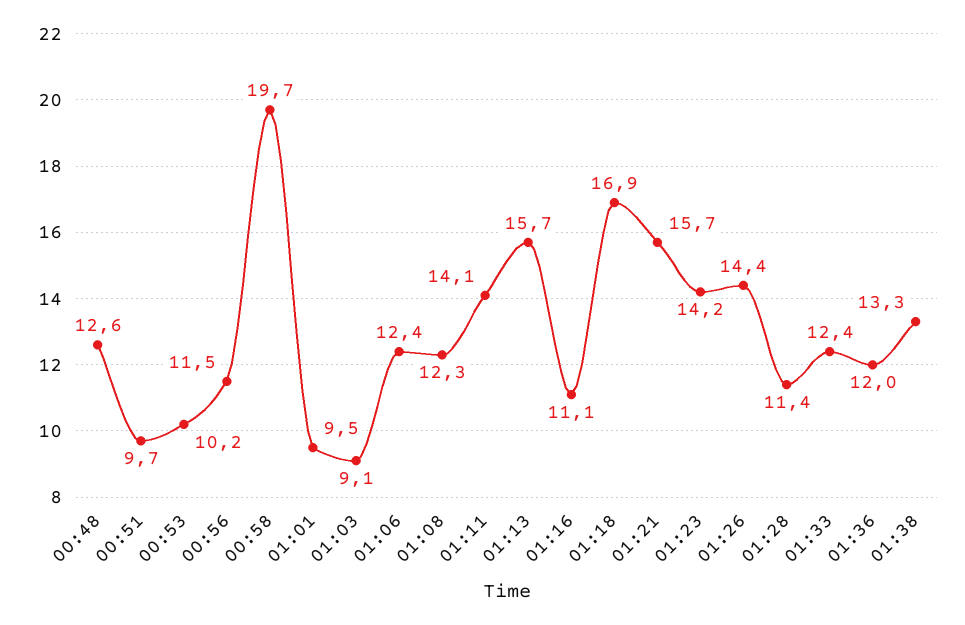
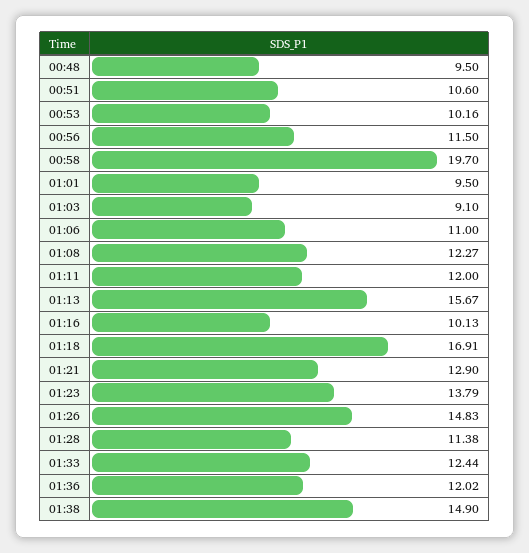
00:48: 12.6 -> 9.5
00:51: 9.7 -> 10.6
01:06: 12.4 -> 11
01:11: 14.1 -> 12
01:16: 11.1 -> 10.13
01:21: 15.7 -> 12.9
01:23: 14.2 -> 13.79
01:26: 14.4 -> 14.83
01:38: 13.3 -> 14.9

